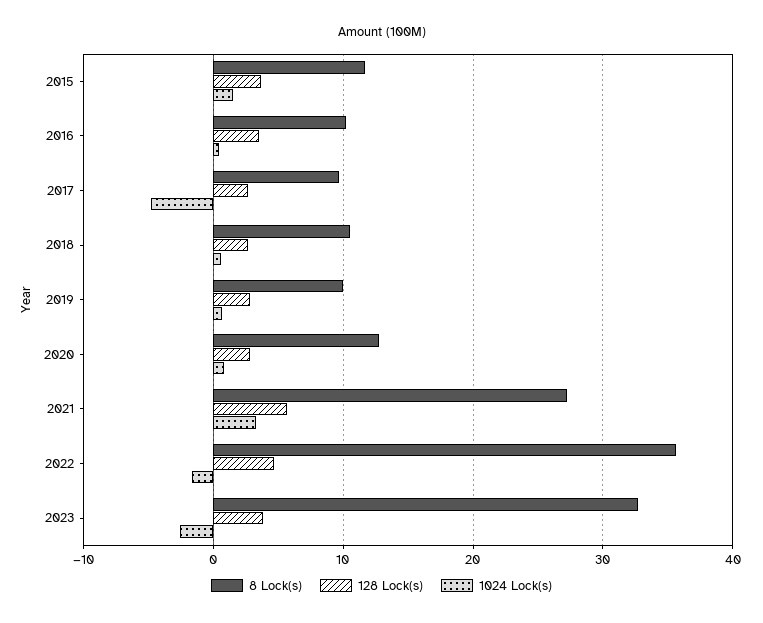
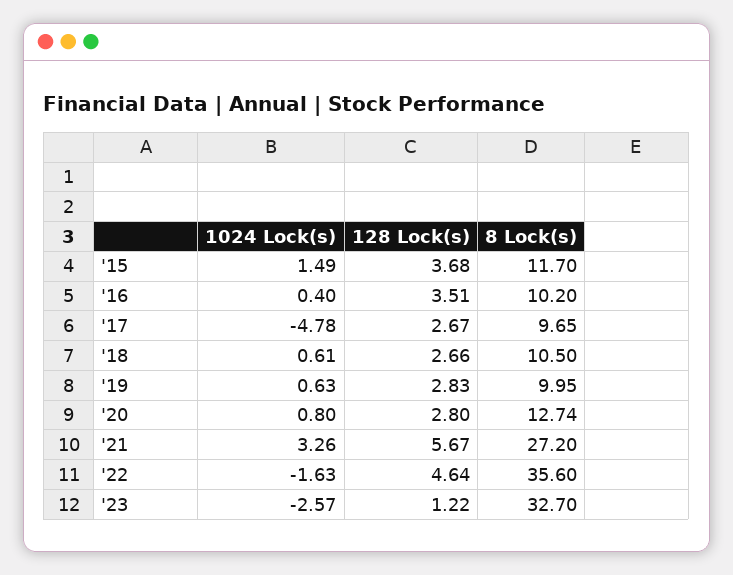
128 Lock(s), 2023: 4 -> 1.22

